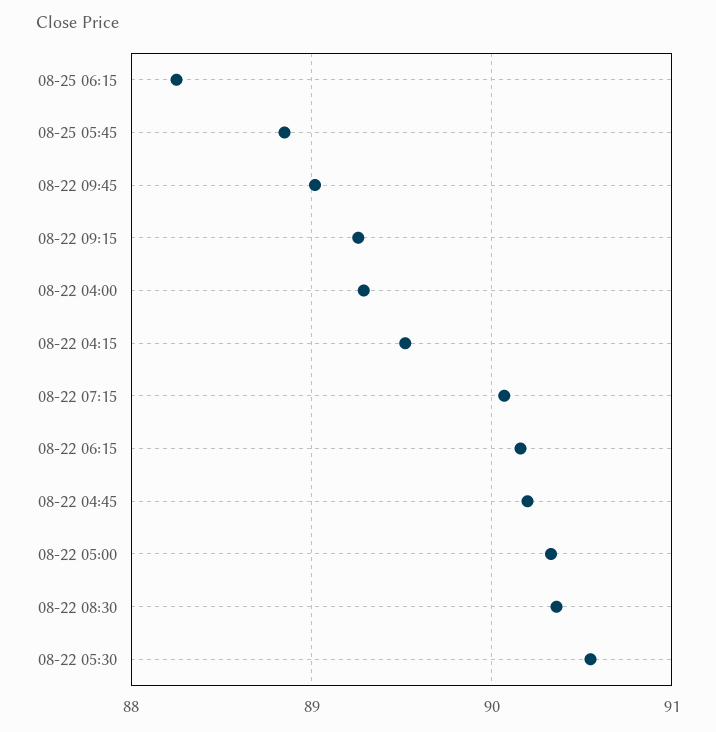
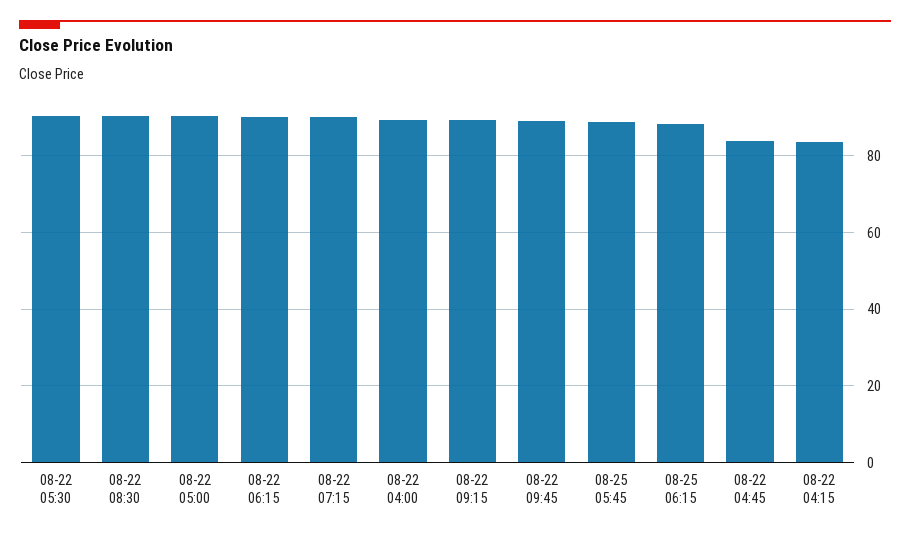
08-22 04:15: 89.5 -> 84
08-22 04:45: 90.2 -> 84

